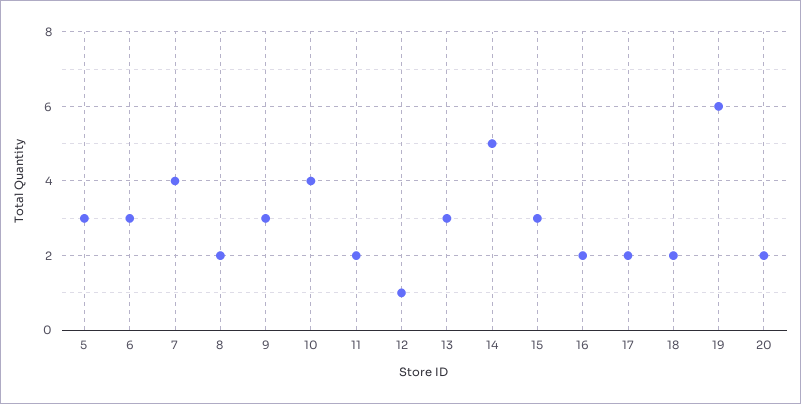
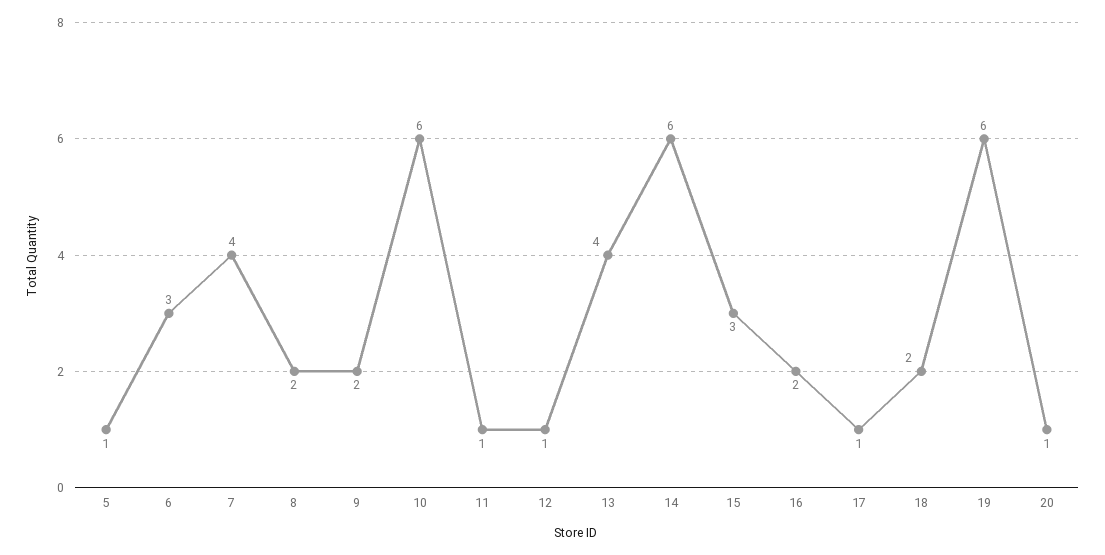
5: 3 -> 1
9: 3 -> 2
10: 4 -> 6
11: 2 -> 1
13: 3 -> 4
14: 5 -> 6
17: 2 -> 1
20: 2 -> 1

